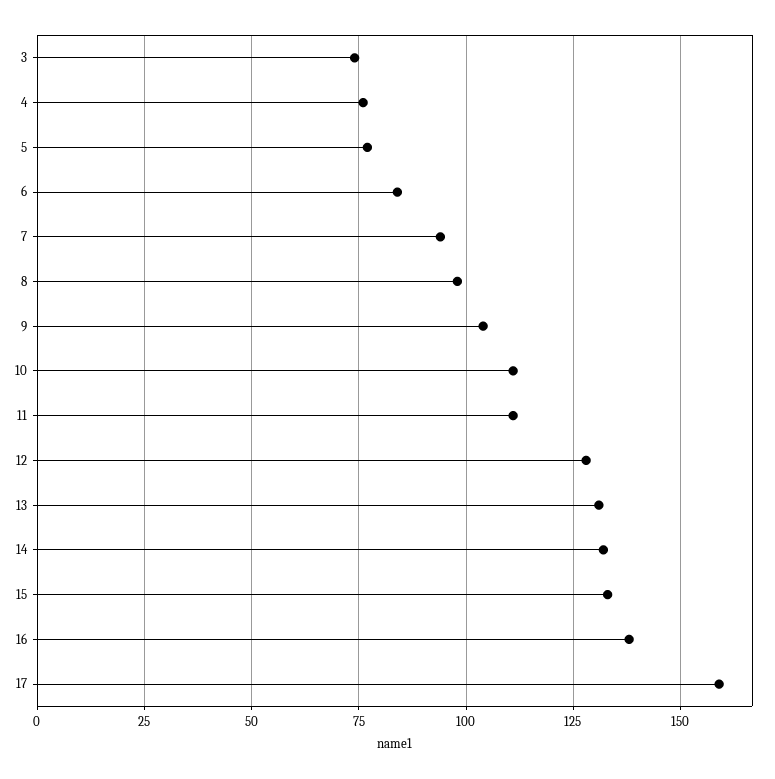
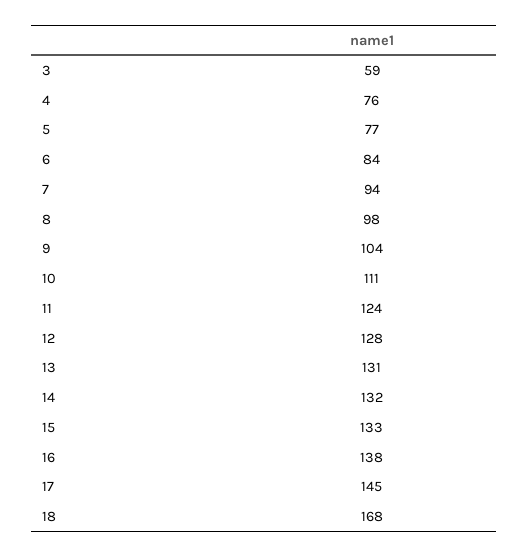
3: 75 -> 59
11: 110 -> 124
17: 160 -> 145
18: none -> 168

